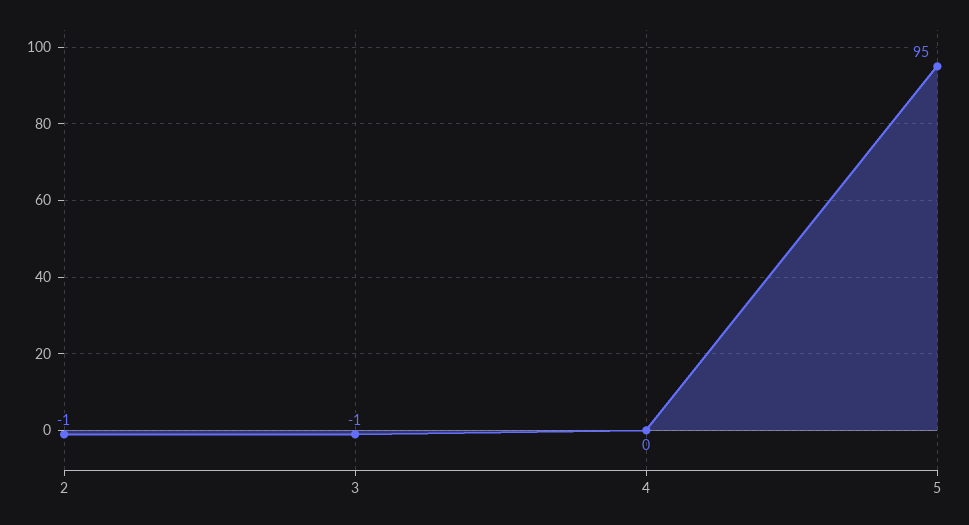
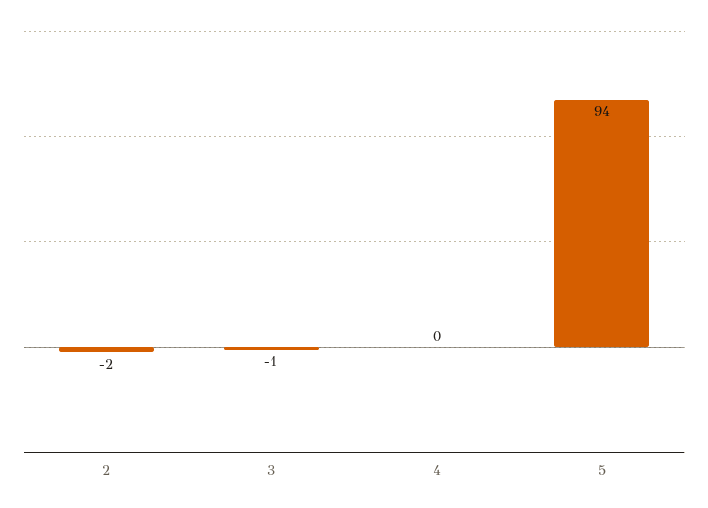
2: -1 -> -2
5: 95 -> 94

